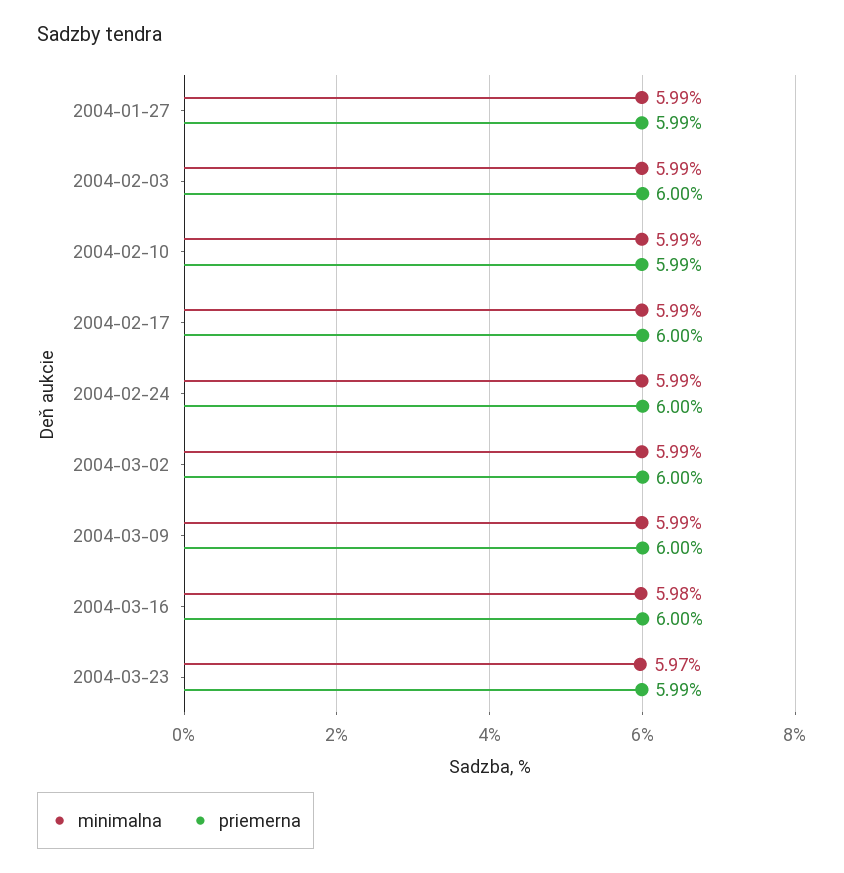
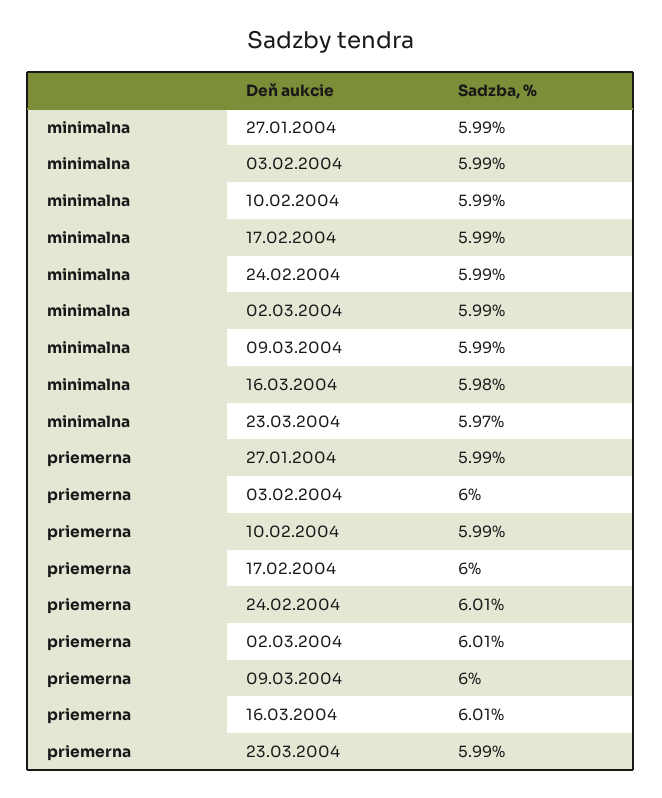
priemerna, 2004-02-24: 6 -> 6.01
priemerna, 2004-03-02: 6 -> 6.01
priemerna, 2004-03-16: 6 -> 6.01

